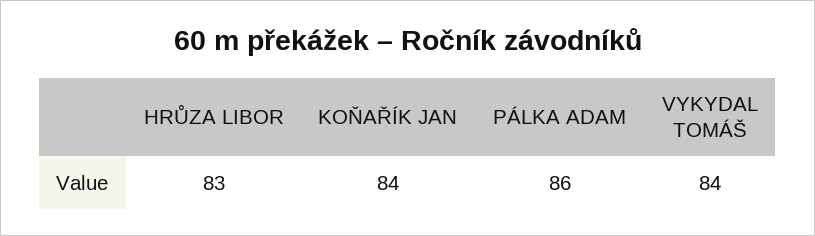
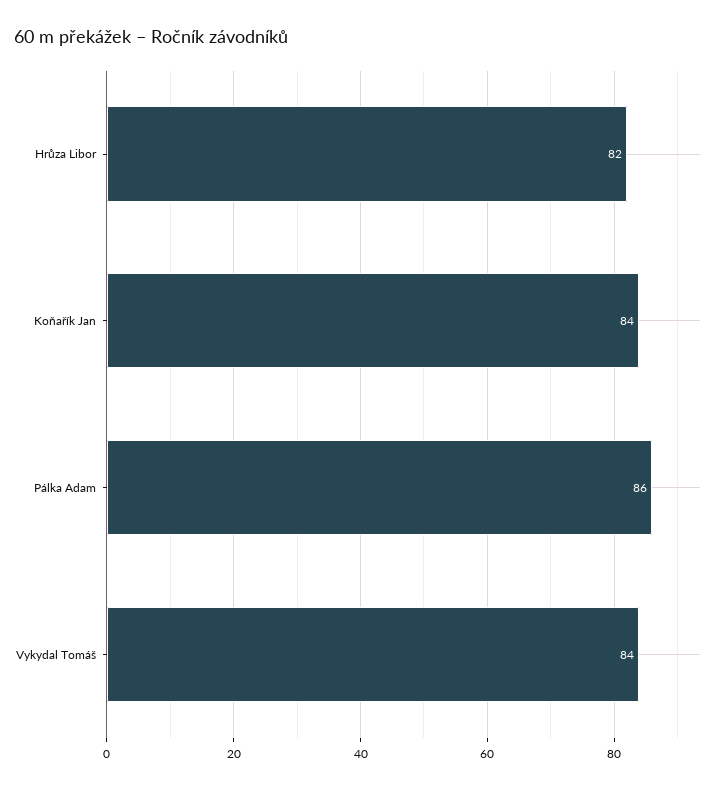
HRŮZA LIBOR: 83 -> 82

